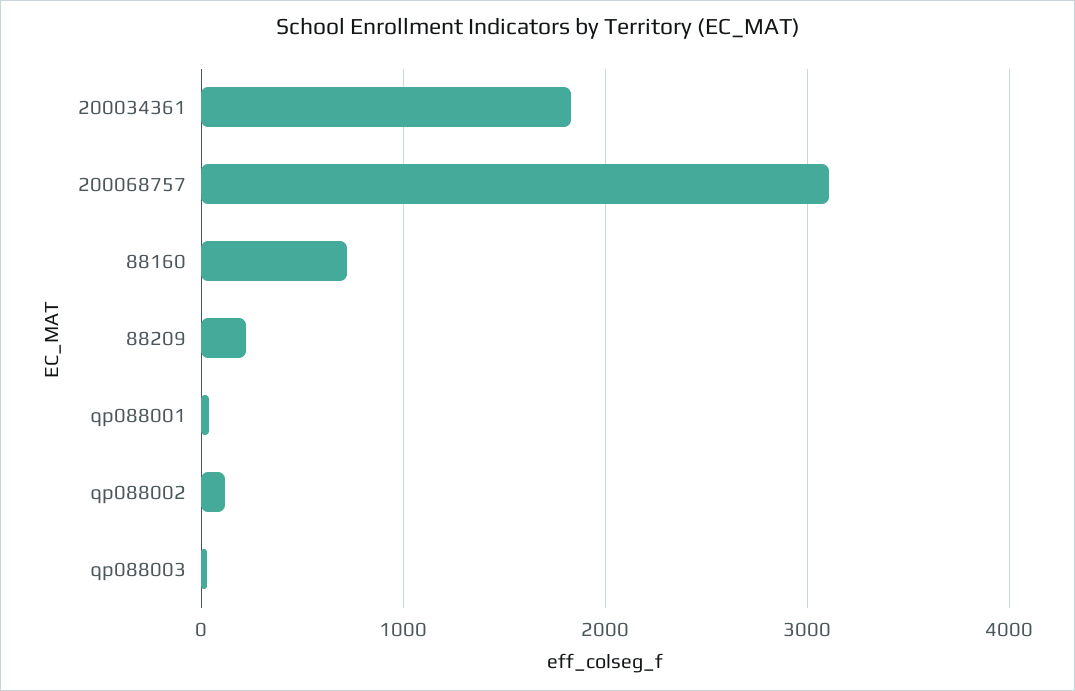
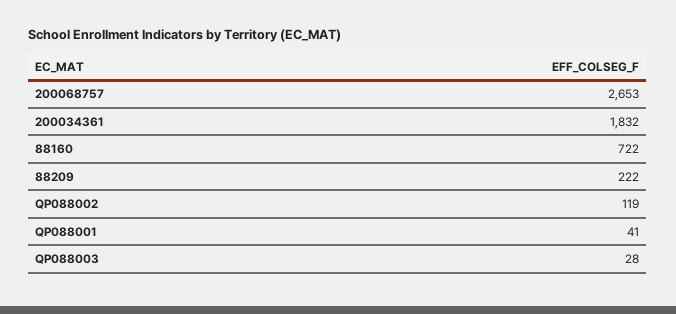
200068757: 3100 -> 2653

